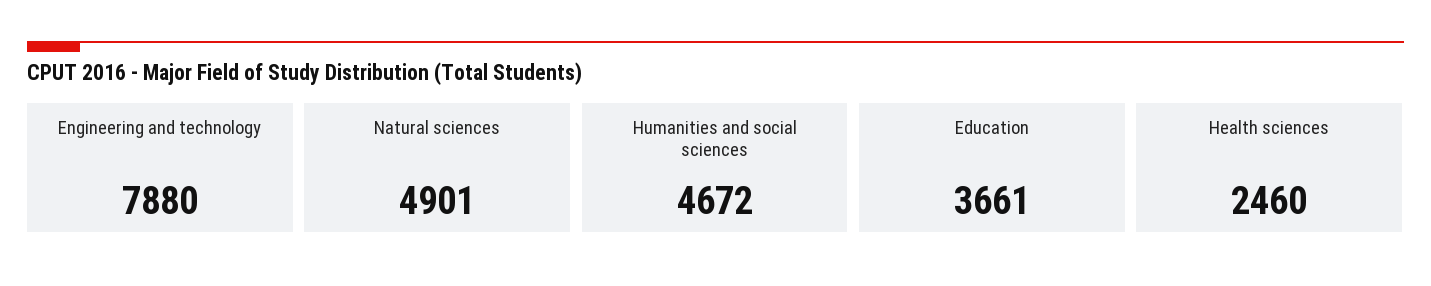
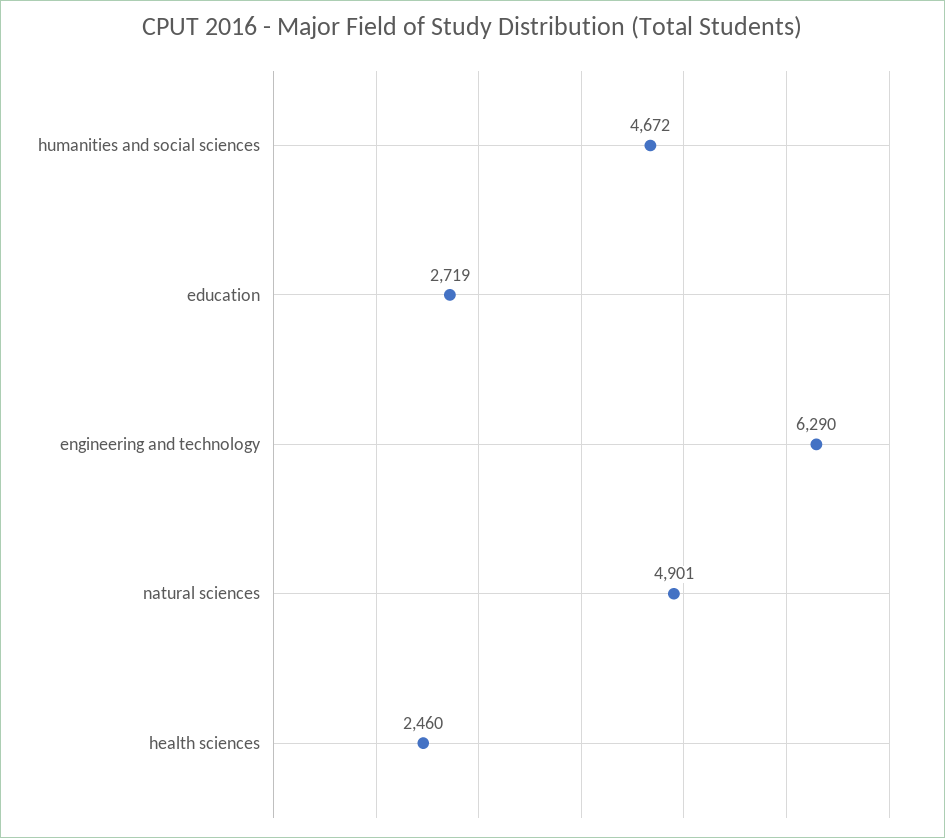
Engineering and technology: 7880 -> 6290
Education: 3661 -> 2719

